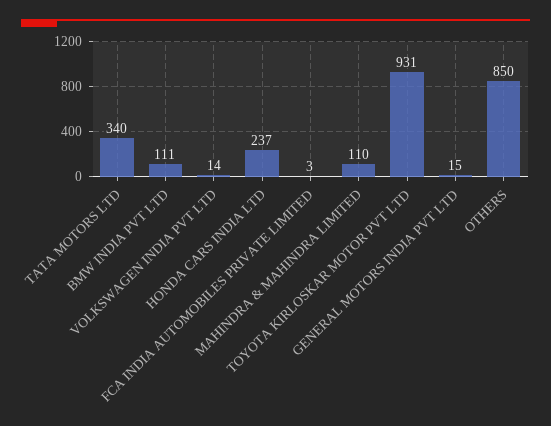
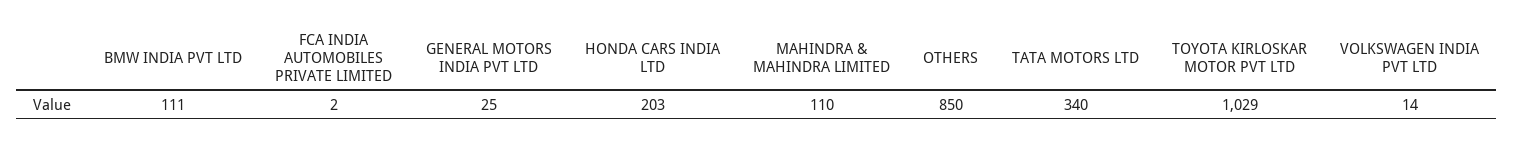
HONDA CARS INDIA LTD: 237 -> 203
FCA INDIA AUTOMOBILES PRIVATE LIMITED: 3 -> 2
TOYOTA KIRLOSKAR MOTOR PVT LTD: 931 -> 1029
GENERAL MOTORS INDIA PVT LTD: 15 -> 25

